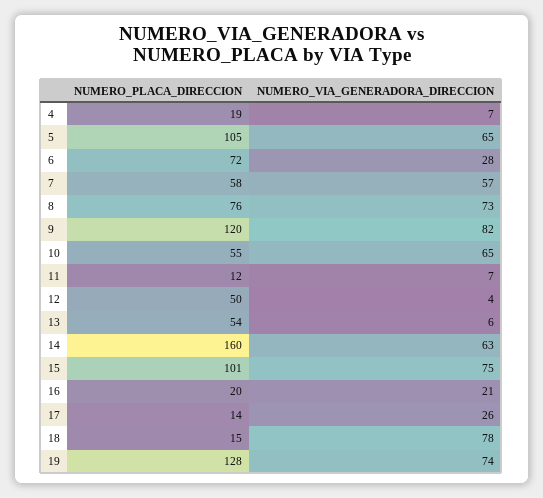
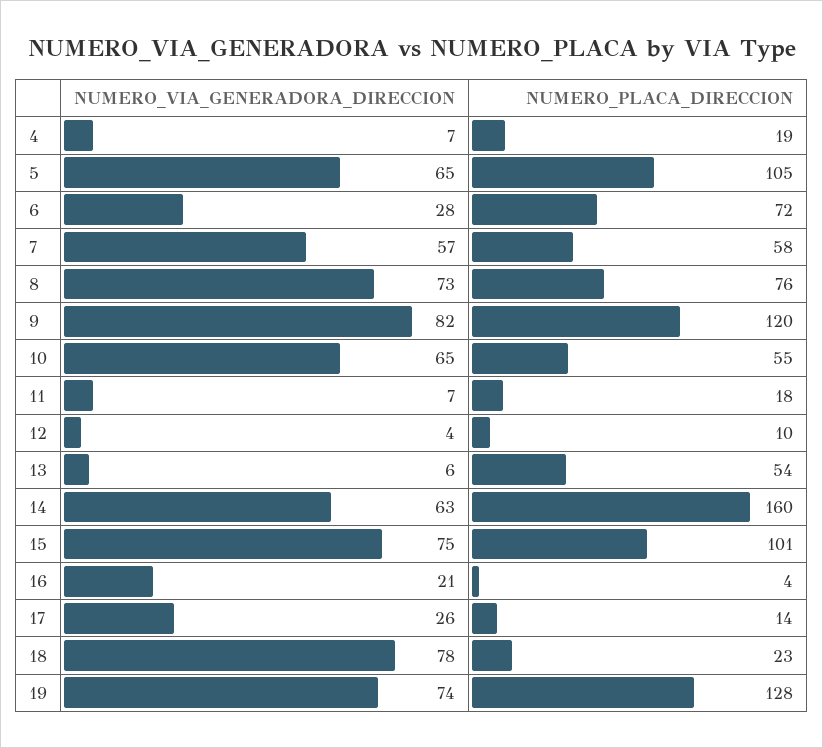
NUMERO_PLACA_DIRECCION, 11: 12 -> 18
NUMERO_PLACA_DIRECCION, 12: 50 -> 10
NUMERO_PLACA_DIRECCION, 16: 20 -> 4
NUMERO_PLACA_DIRECCION, 18: 15 -> 23

